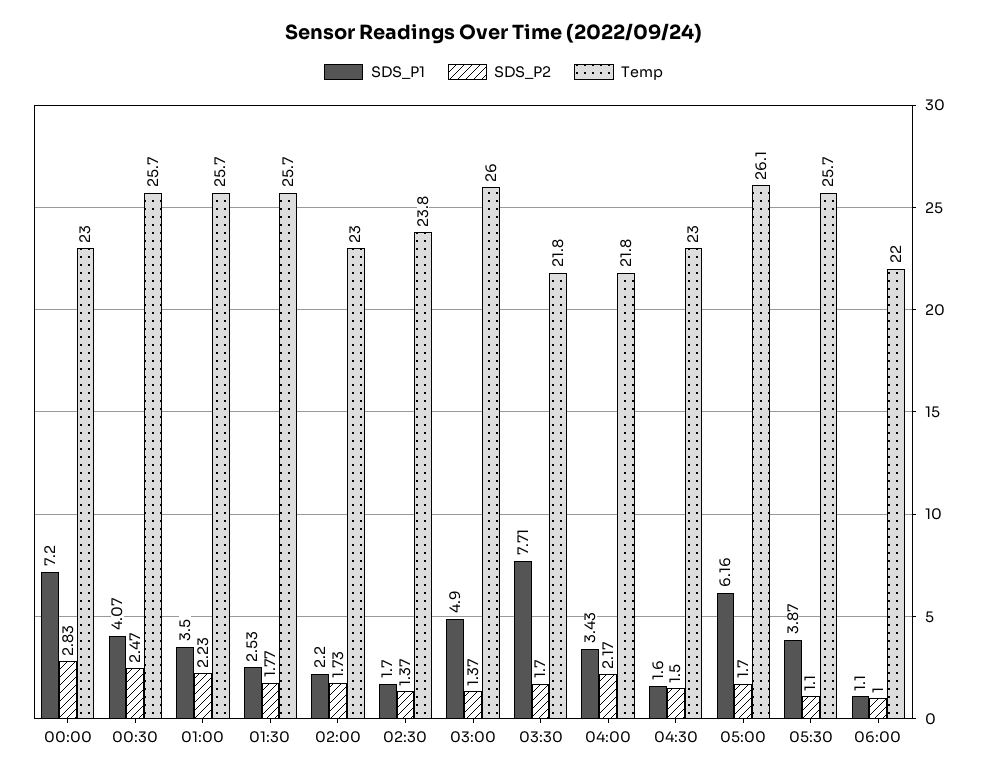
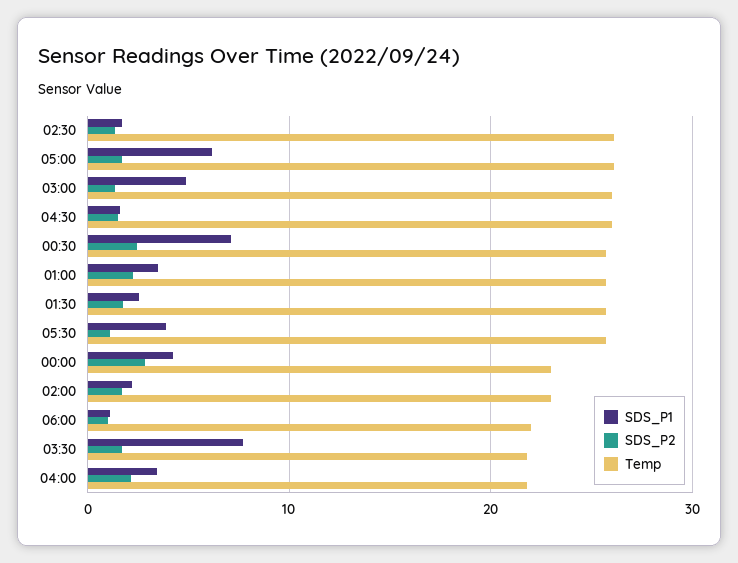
SDS_P1, 00:00: 7.2 -> 4
SDS_P1, 00:30: 4.07 -> 7
Temp, 02:30: 23.8 -> 26
Temp, 04:30: 23 -> 26

